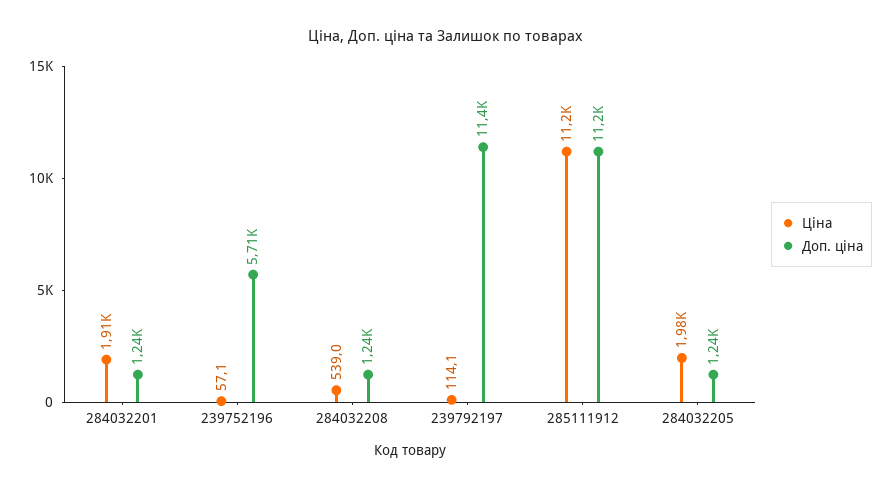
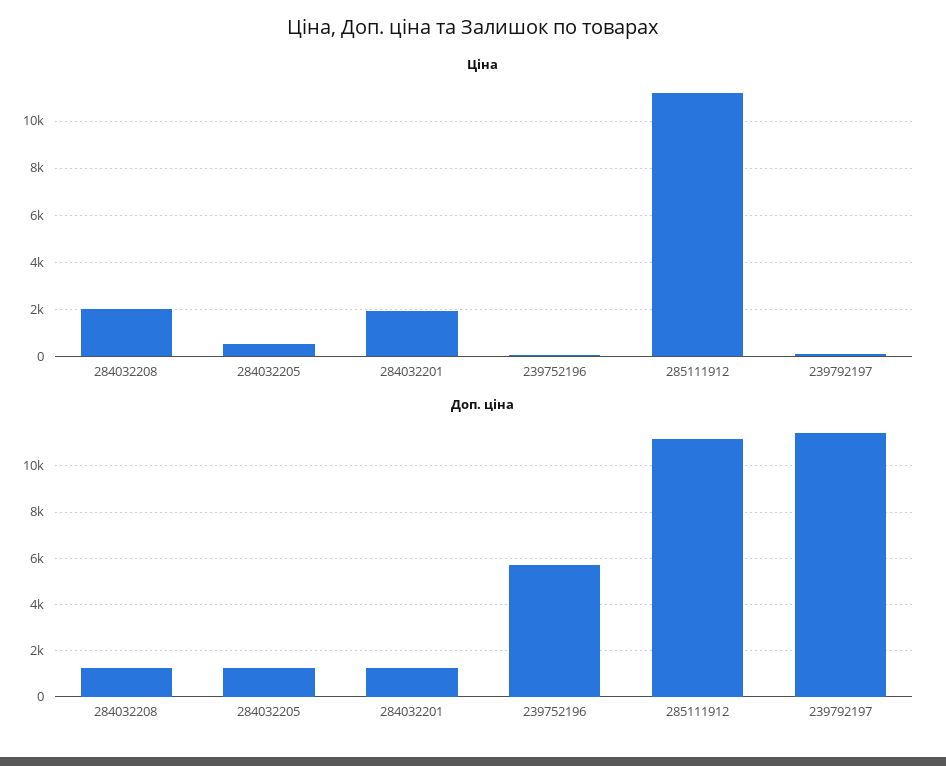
Ціна, 284032208: 539 -> 2000
Ціна, 284032205: 1980 -> 500

